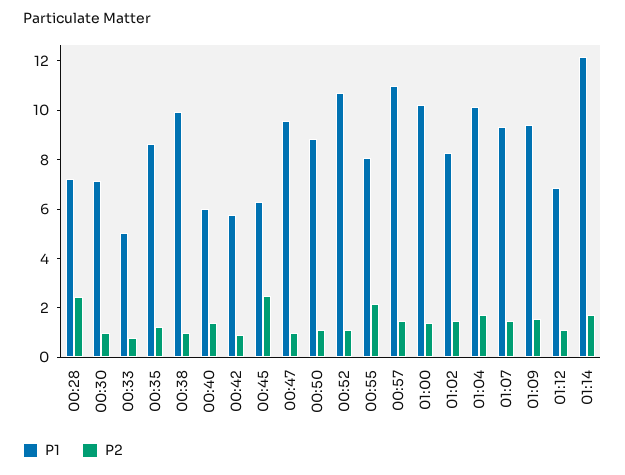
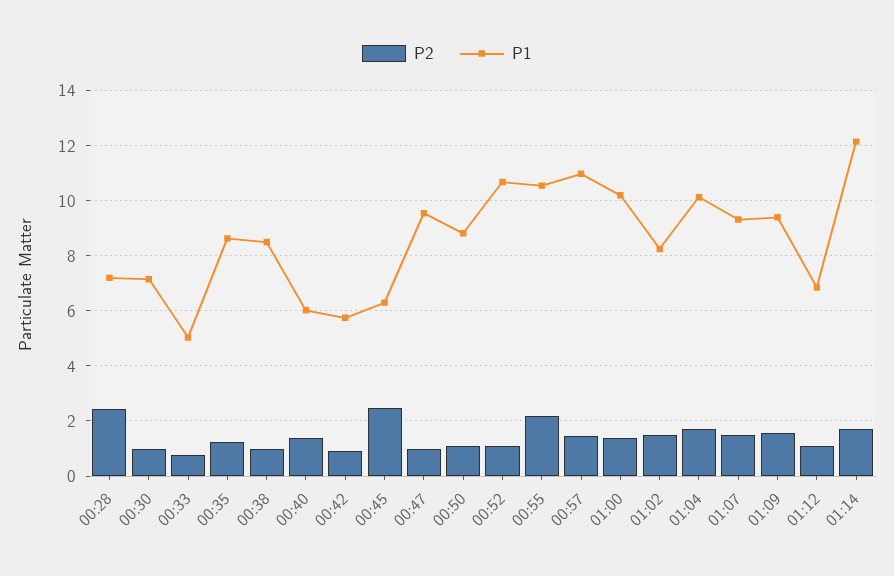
P1, 00:38: 10 -> 8.5
P1, 00:55: 8 -> 10.5

